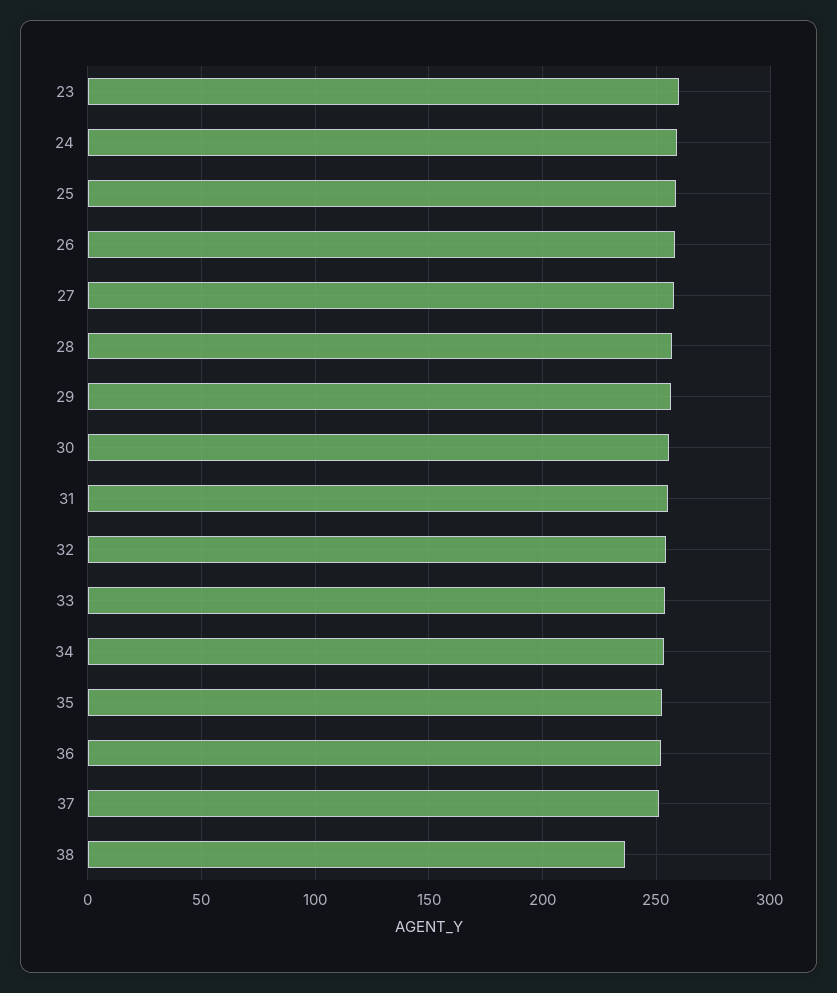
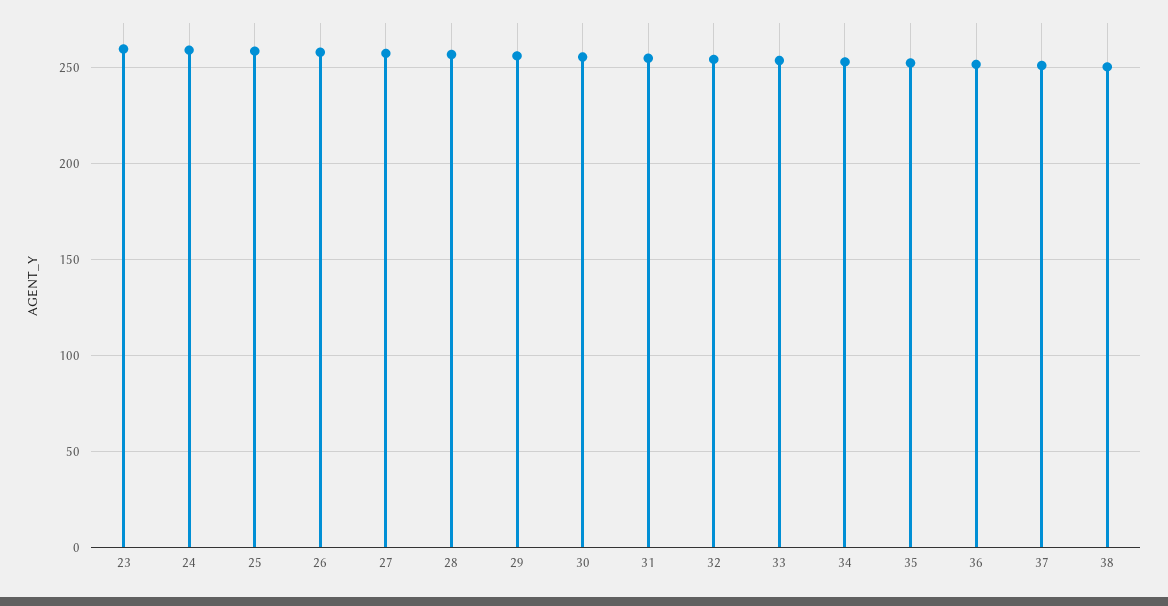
38: 235 -> 250

